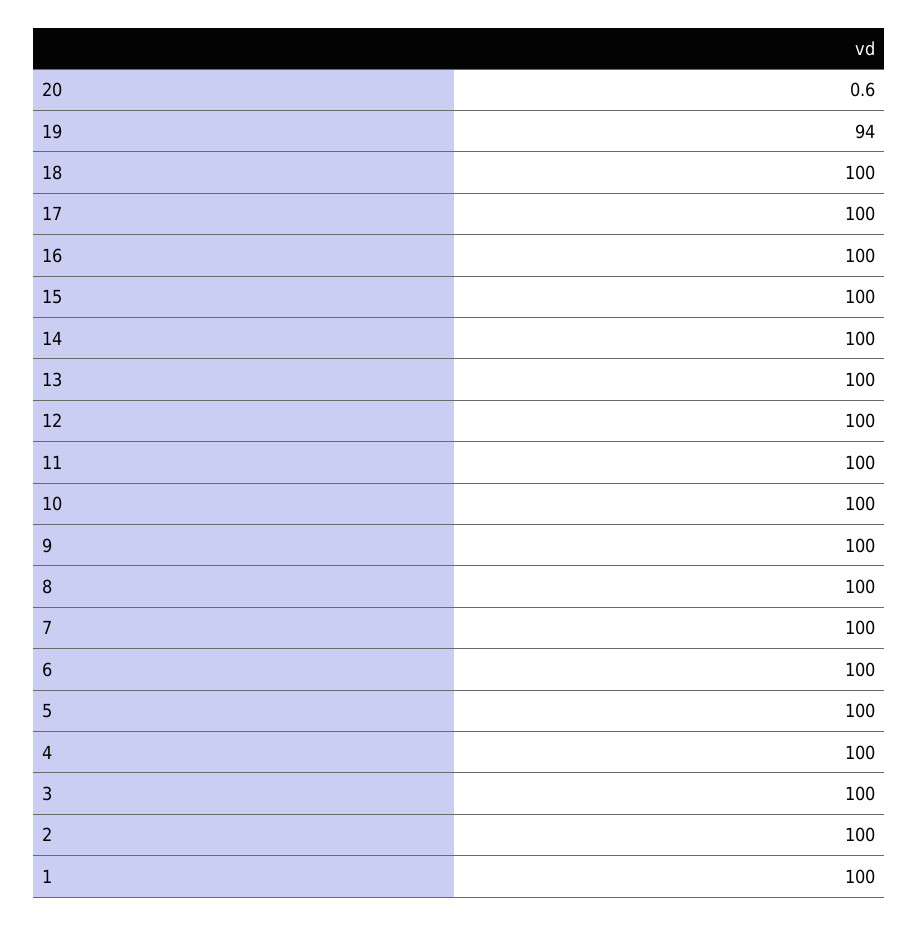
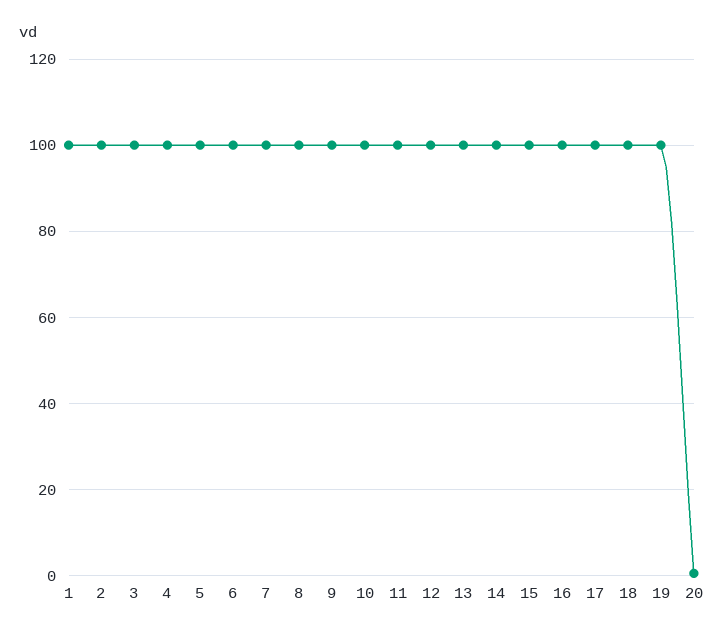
19: 94 -> 100

